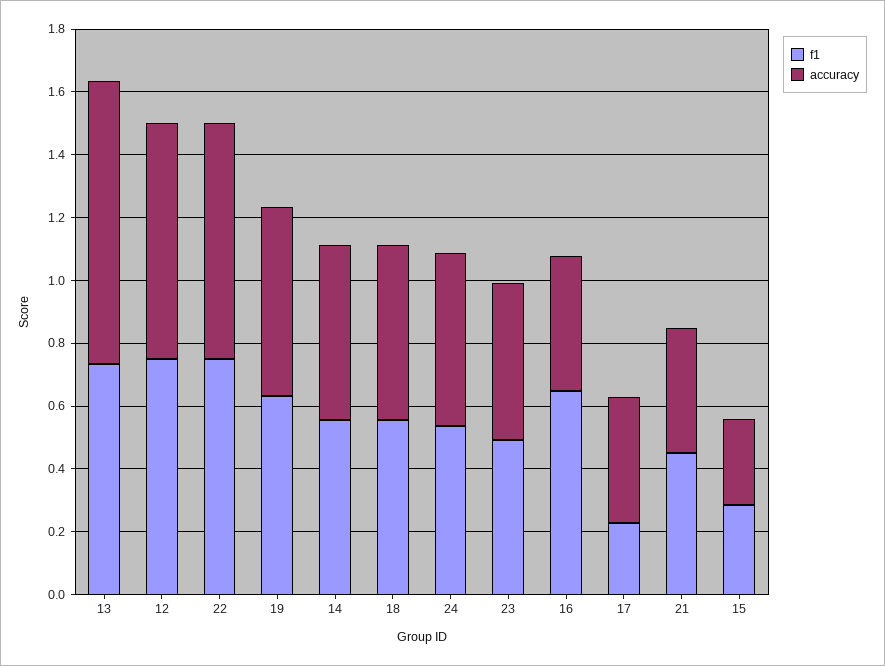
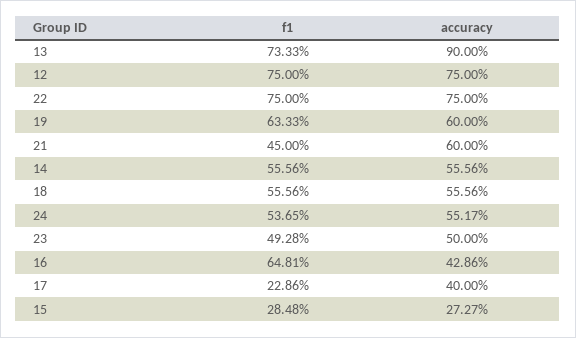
accuracy, 21: 0.4 -> 0.6

